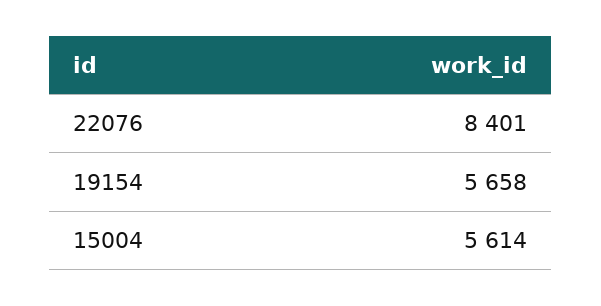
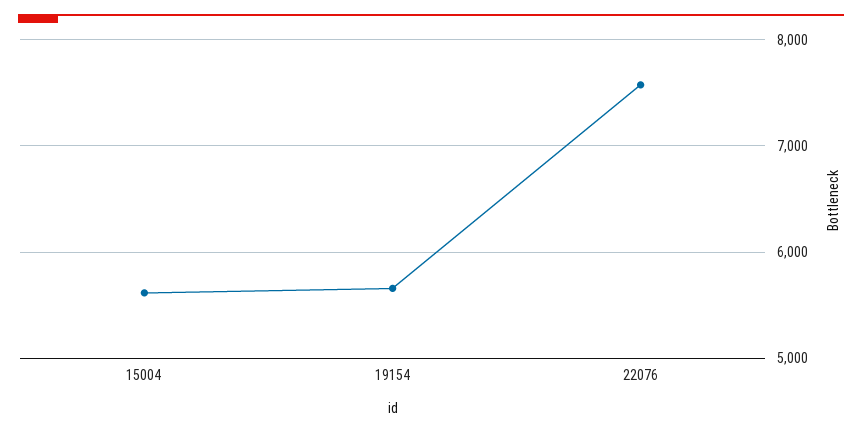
22076: 8401 -> 7600

